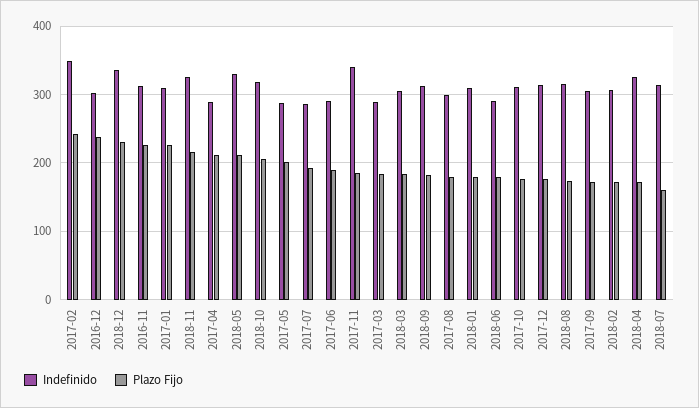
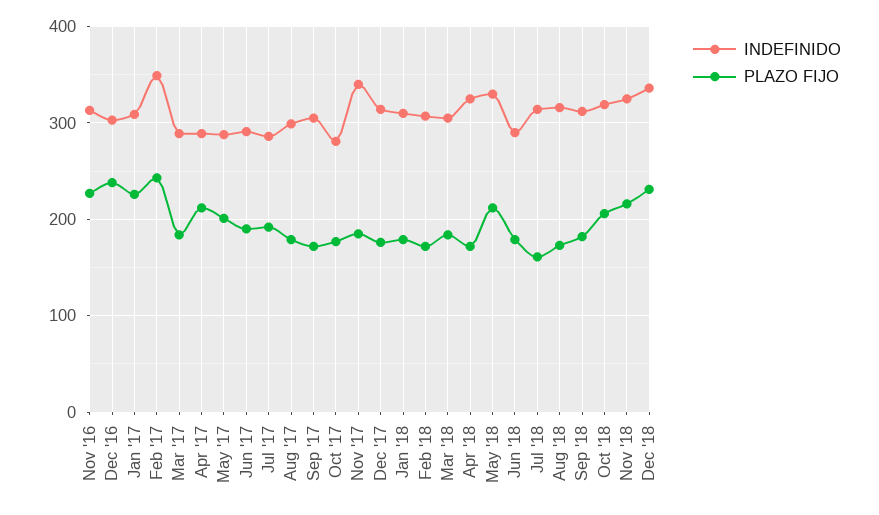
Indefinido, 2017-10: 310 -> 280

